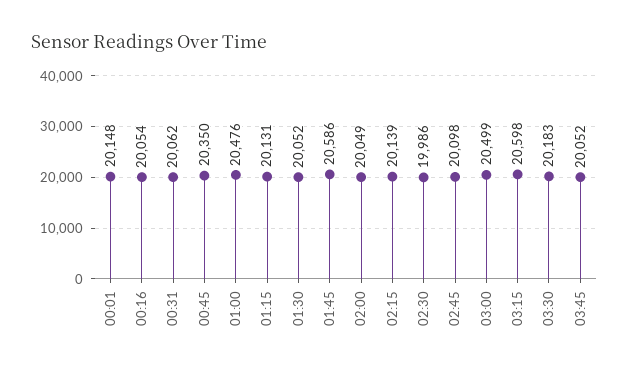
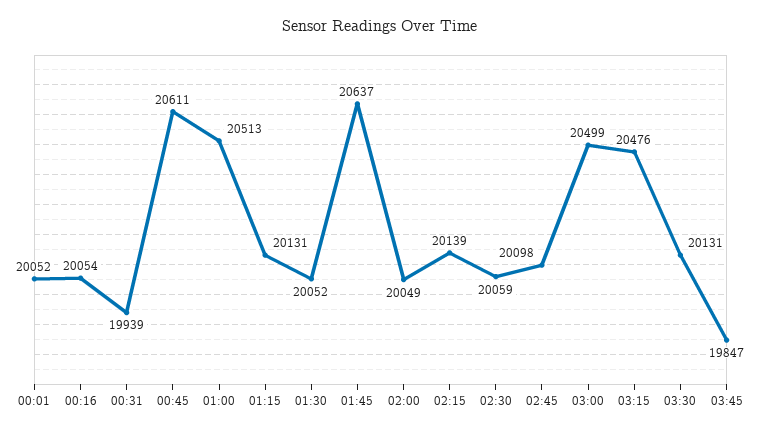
00:01: 20148 -> 20052
00:31: 20062 -> 19939
00:45: 20350 -> 20611
01:00: 20476 -> 20513
01:45: 20586 -> 20637
02:30: 19986 -> 20059
03:15: 20598 -> 20476
03:30: 20183 -> 20131
03:45: 20052 -> 19847

